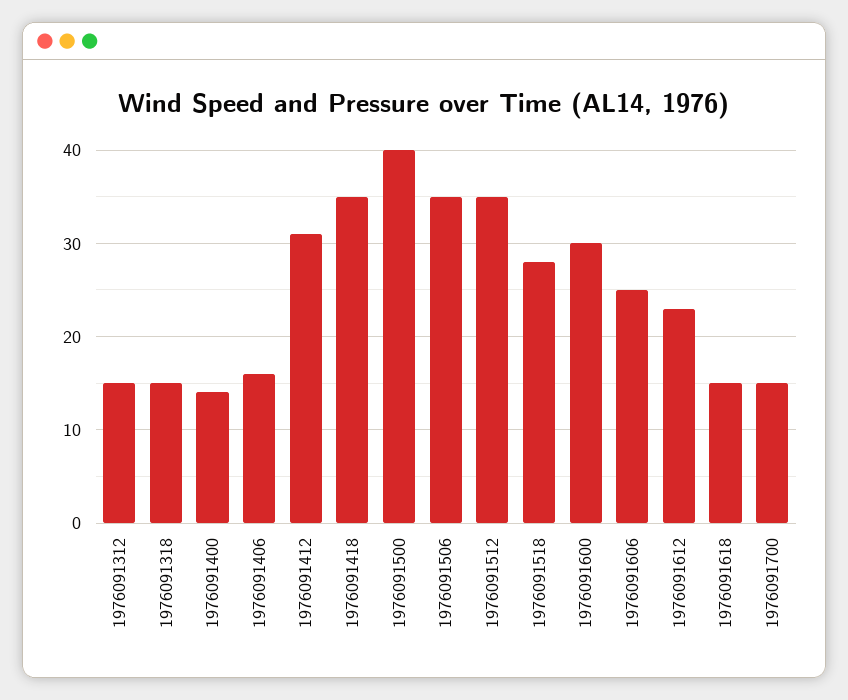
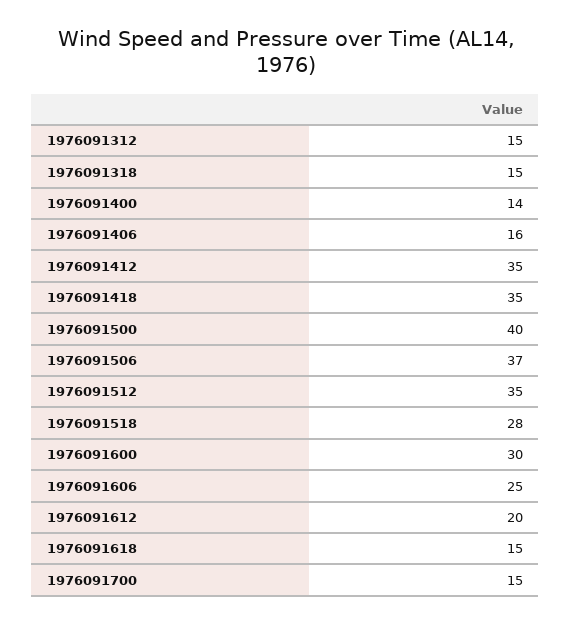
1976091412: 31 -> 35
1976091506: 35 -> 37
1976091612: 23 -> 20

